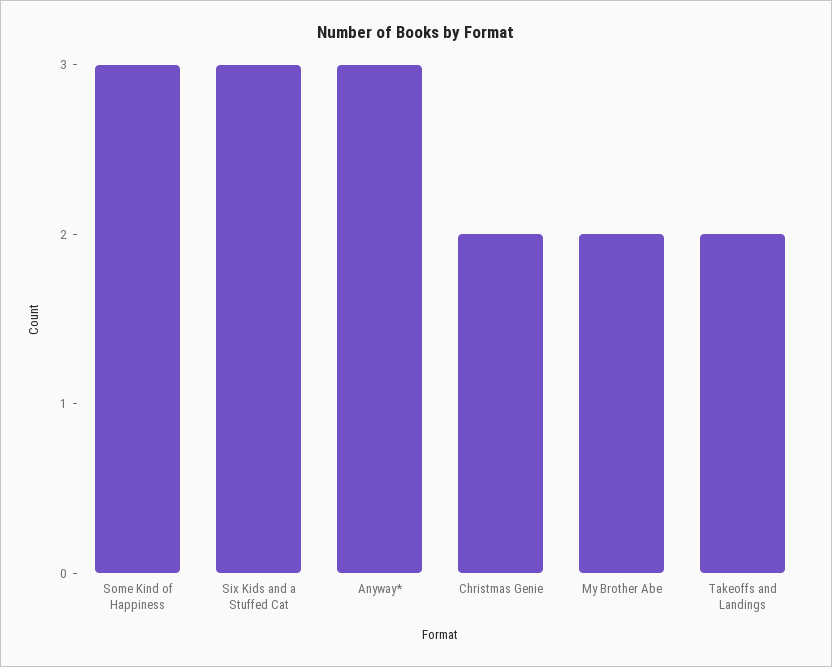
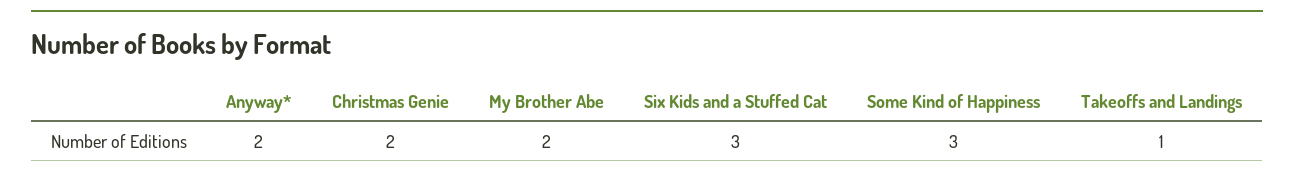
Anyway*: 3 -> 2
Takeoffs and Landings: 2 -> 1

